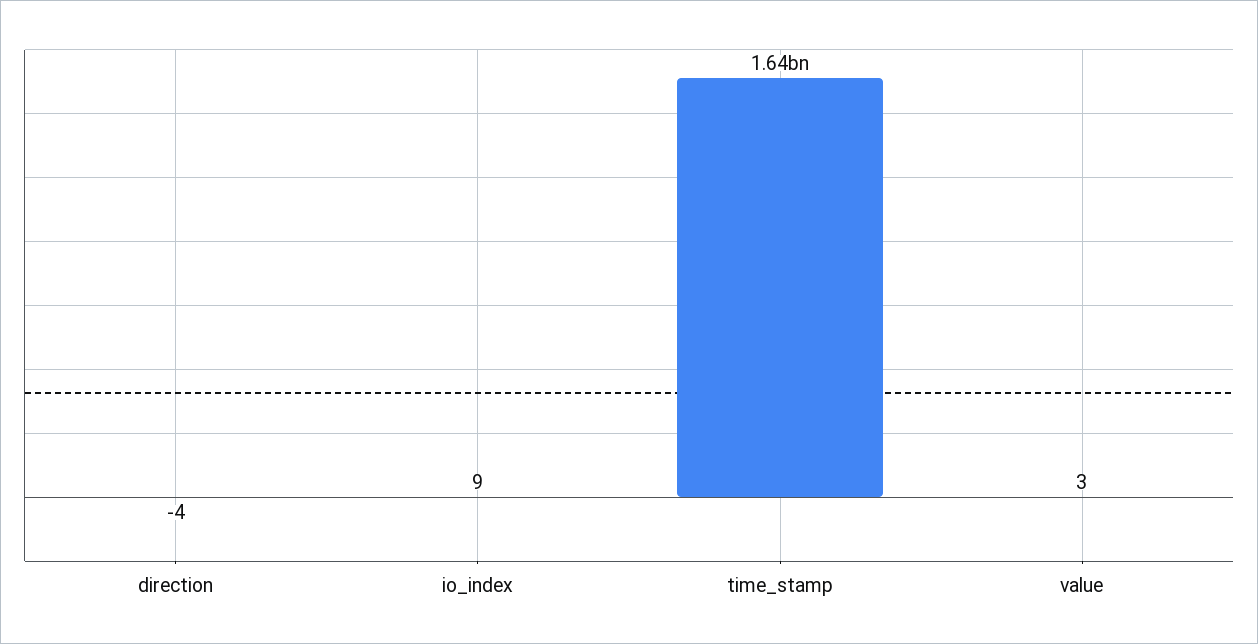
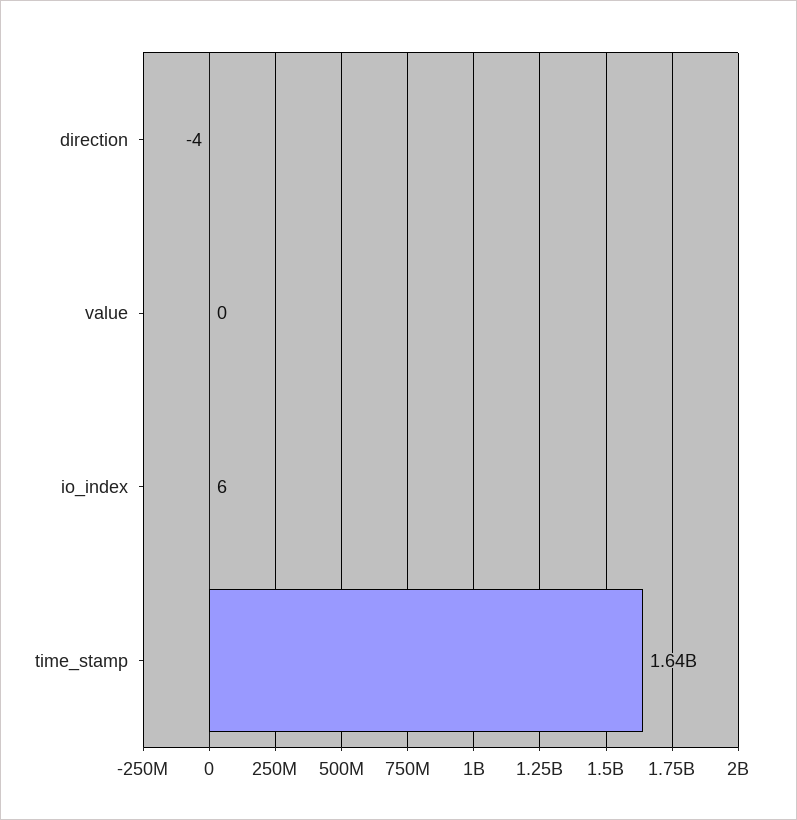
io_index: 9 -> 6
value: 3 -> 0

